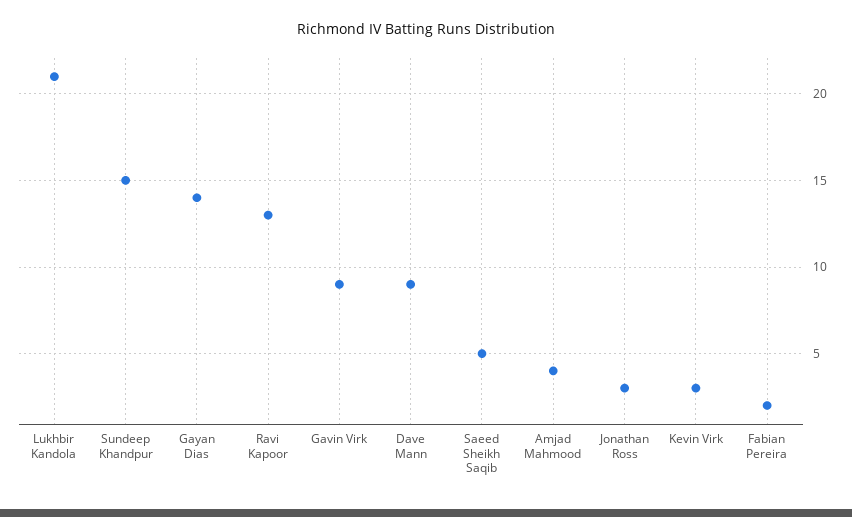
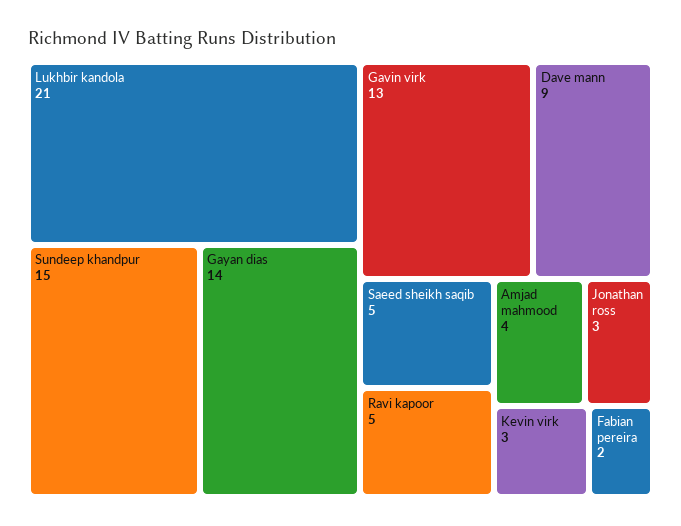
Ravi Kapoor: 13 -> 5
Gavin Virk: 9 -> 13

